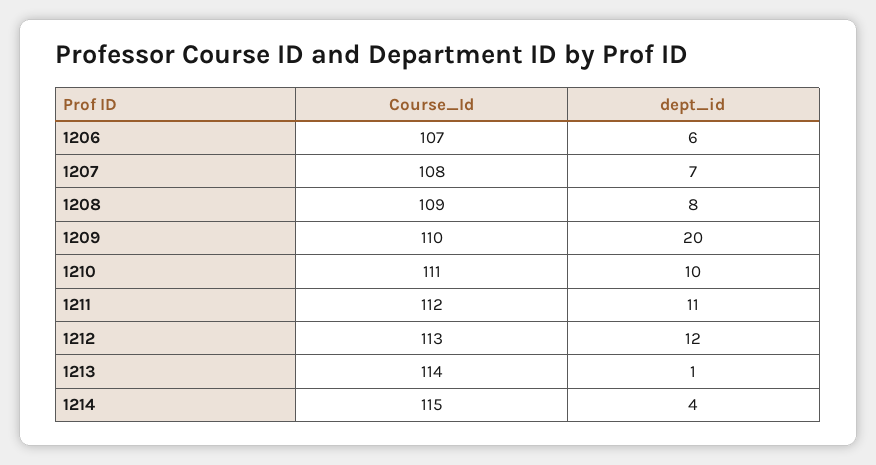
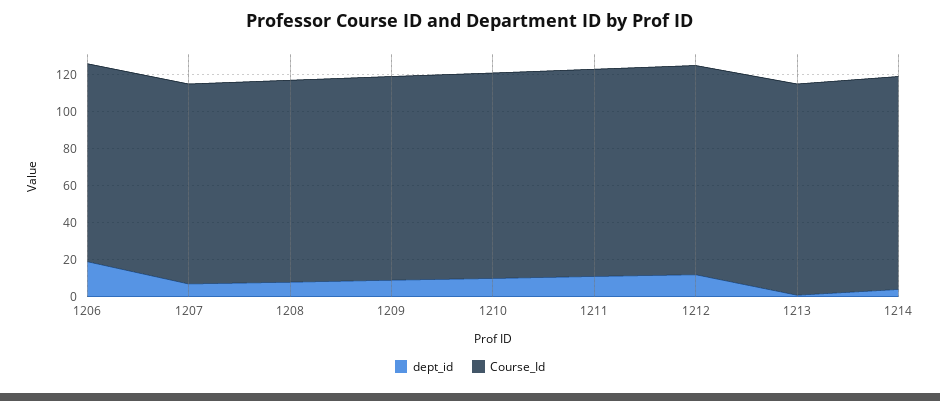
dept_id, 1206: 6 -> 20
dept_id, 1209: 20 -> 10

